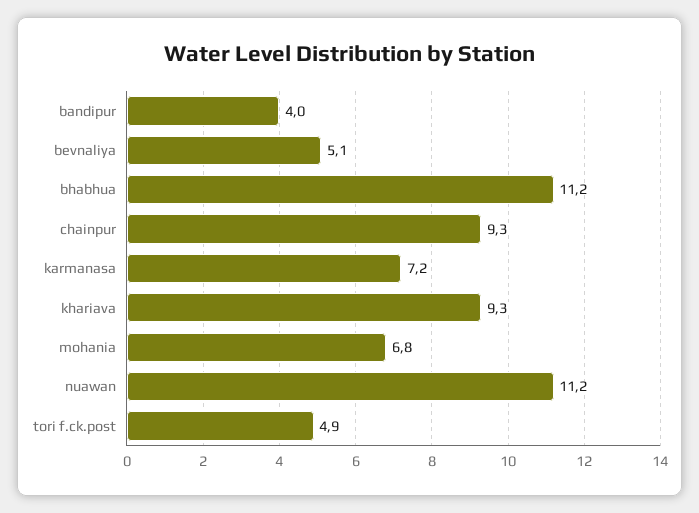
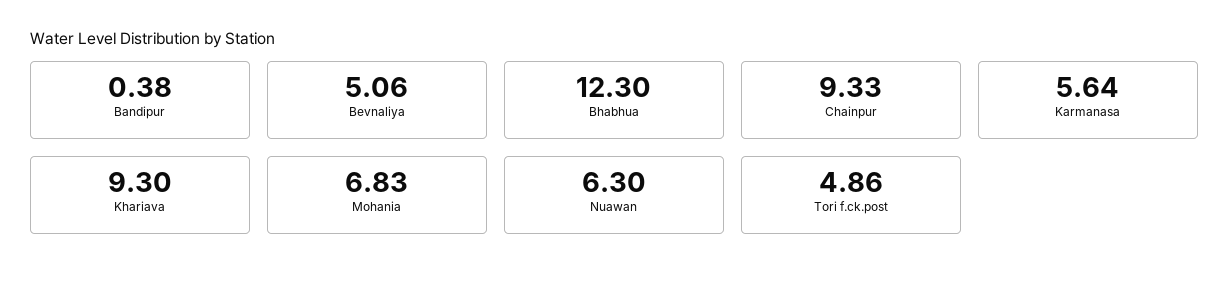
bandipur: 4 -> 0.38
bhabhua: 11.2 -> 12.3
karmanasa: 7.2 -> 5.64
nuawan: 11.2 -> 6.3

